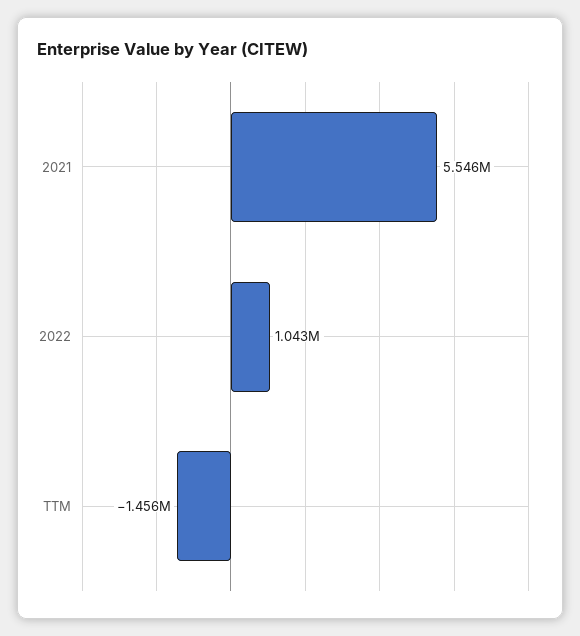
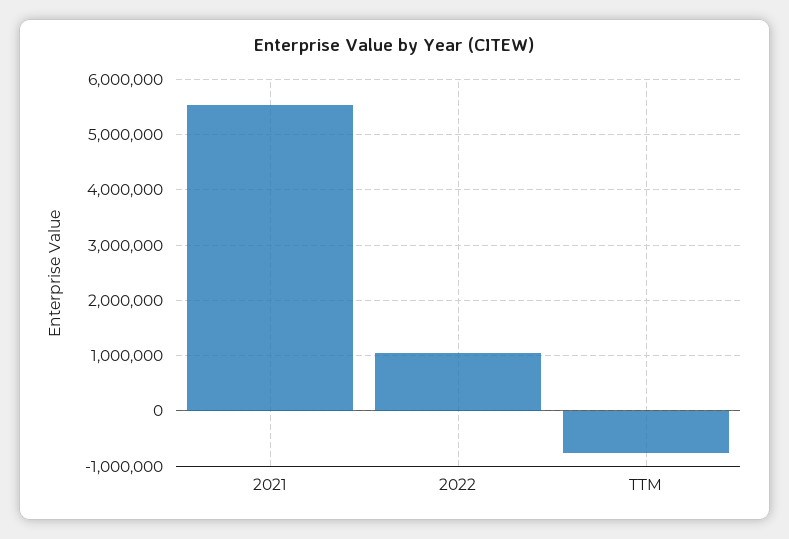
TTM: -1456000 -> -800000

